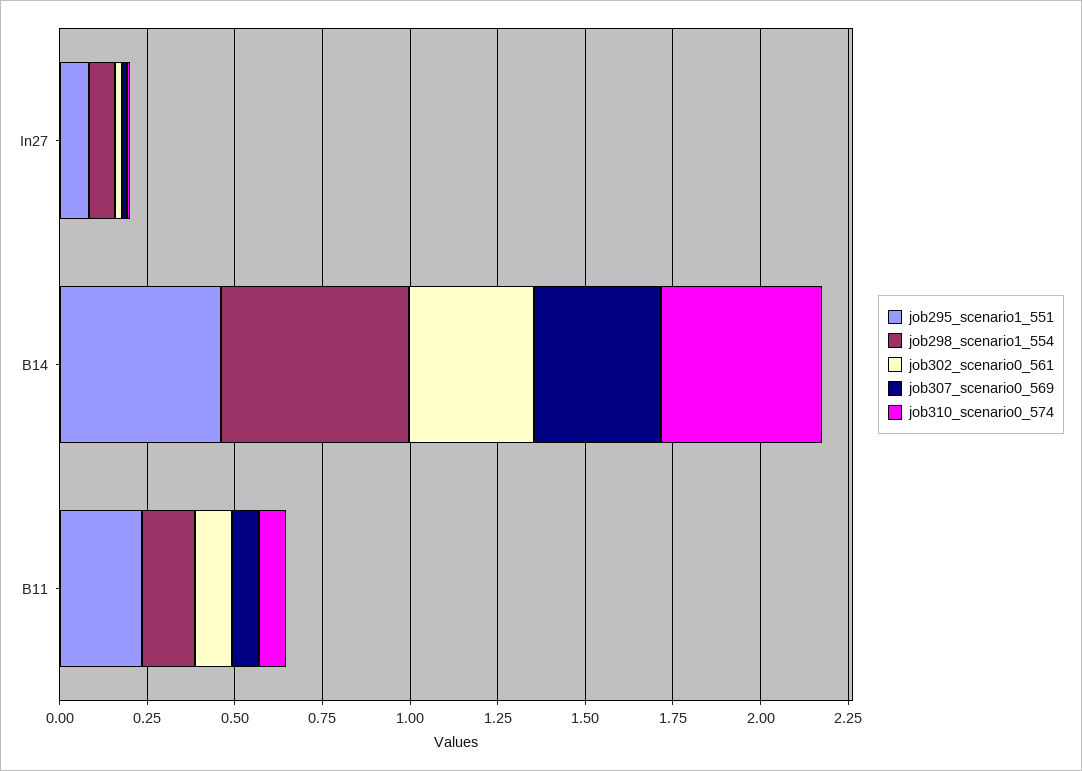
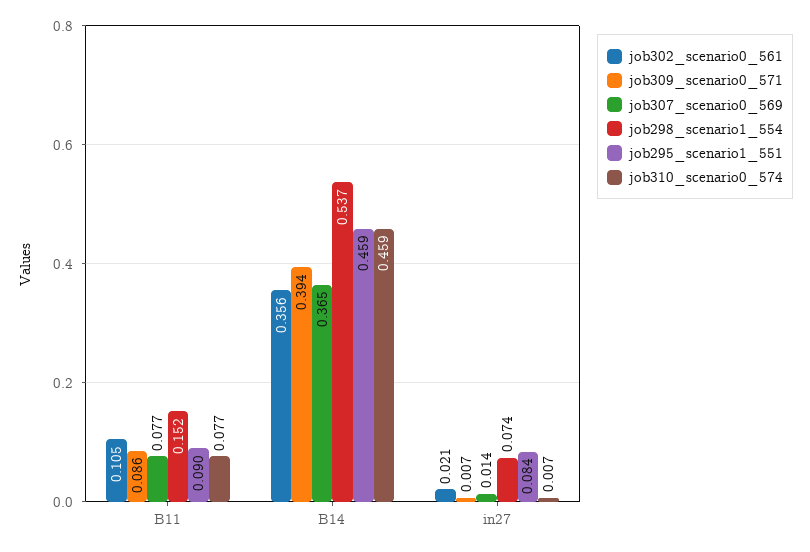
job295_scenario1_551, B11: 0.25 -> 0.09
job309_scenario0_571, B11: none -> 0.086
job309_scenario0_571, B14: none -> 0.394
job309_scenario0_571, In27: none -> 0.007

